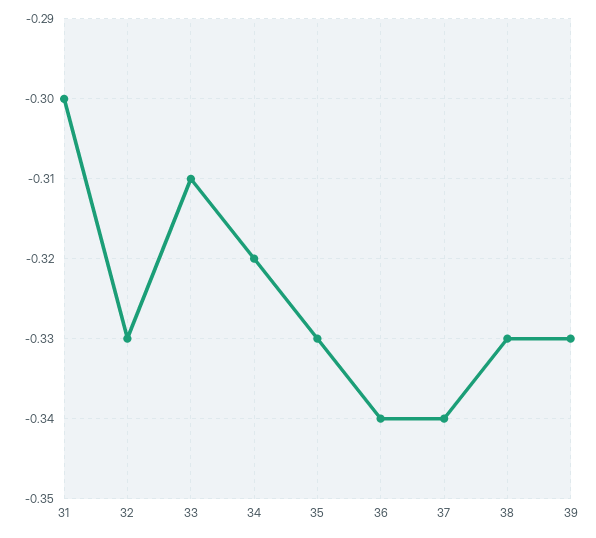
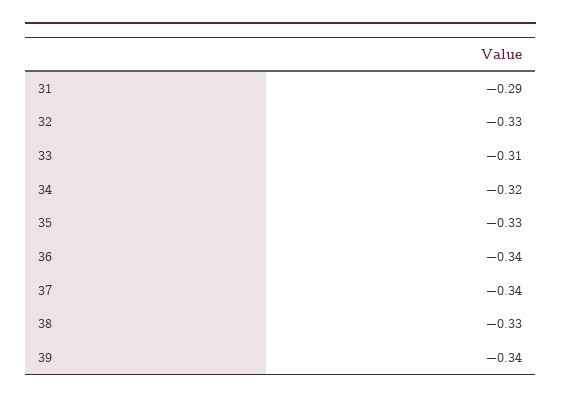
31: -0.3 -> -0.29
39: -0.33 -> -0.34

